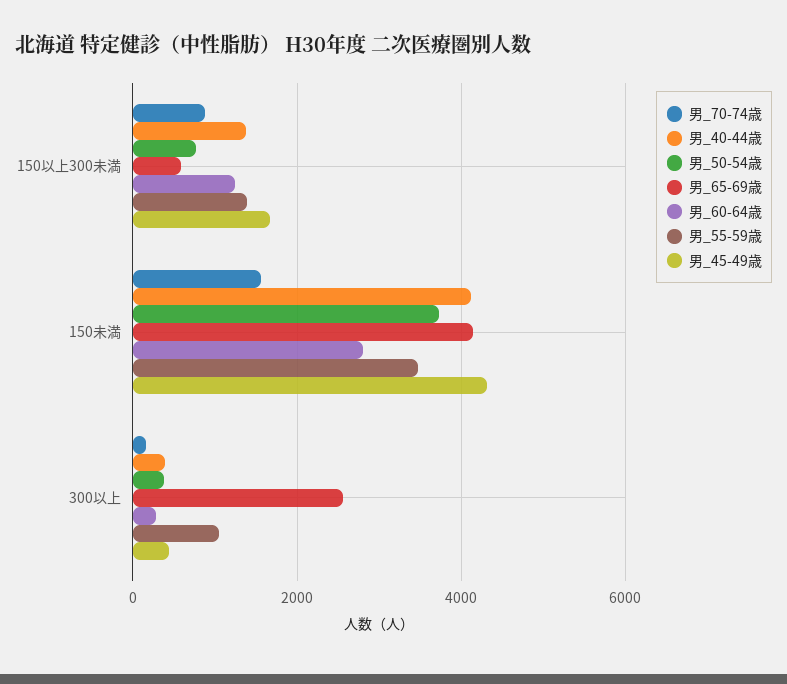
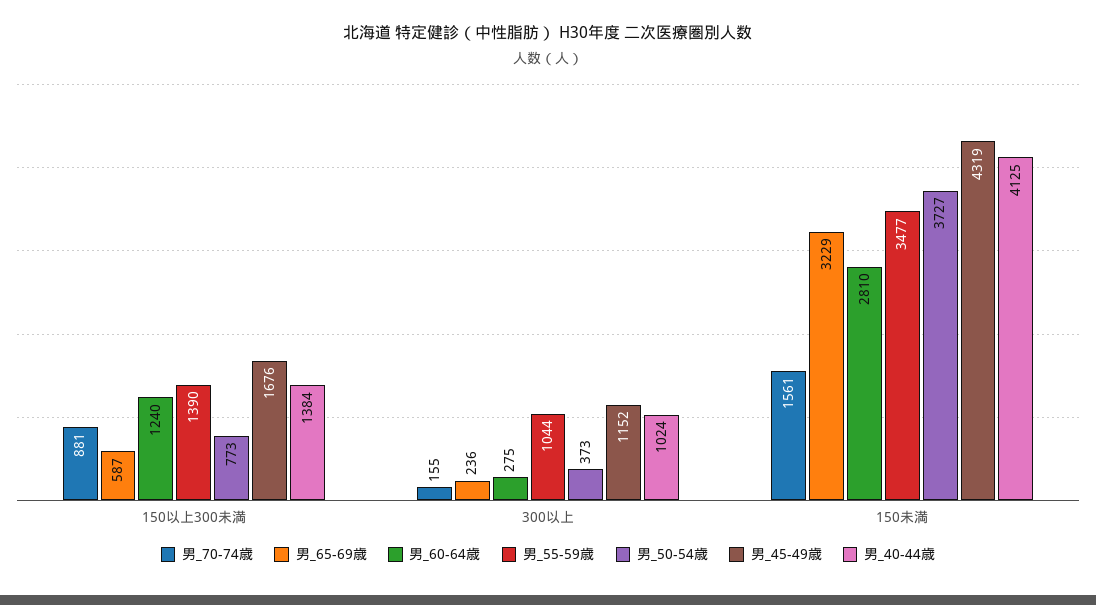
男_65-69歳, 150未満: 4200 -> 3229
男_40-44歳, 300以上: 400 -> 1024
男_65-69歳, 300以上: 2600 -> 236
男_45-49歳, 300以上: 400 -> 1152

